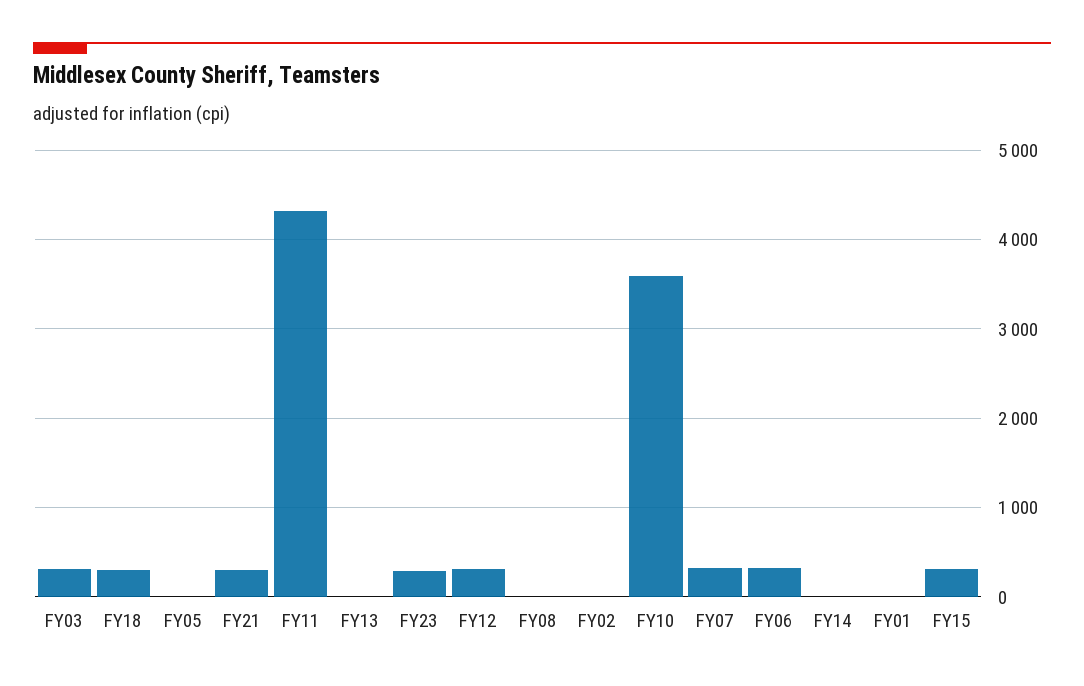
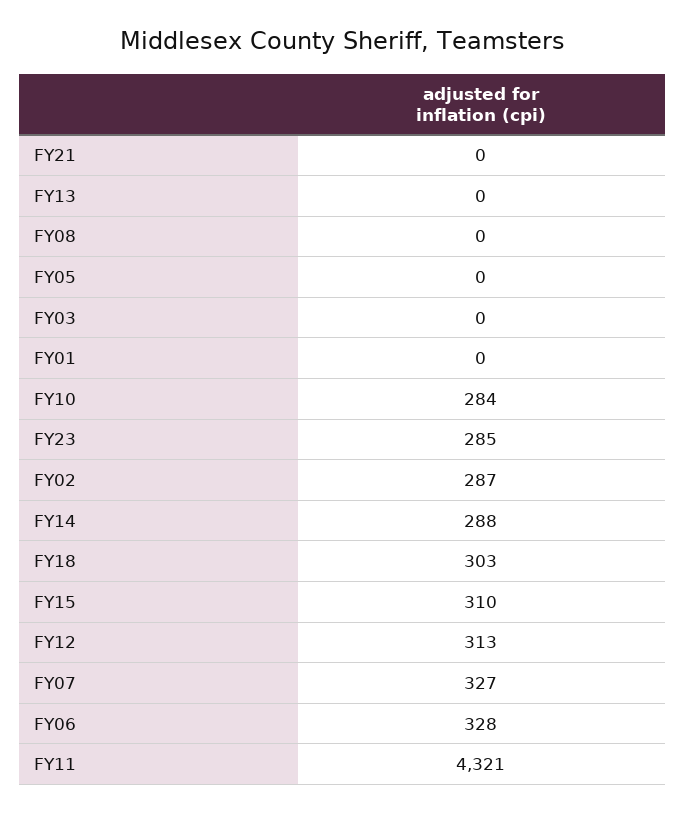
FY03: 300 -> 0
FY21: 300 -> 0
FY02: 0 -> 287
FY10: 3600 -> 284
FY14: 0 -> 288

